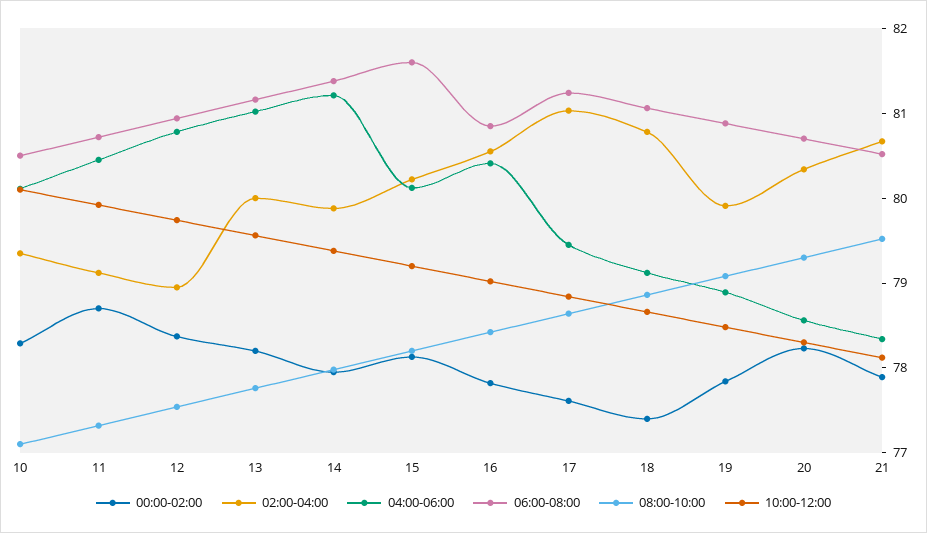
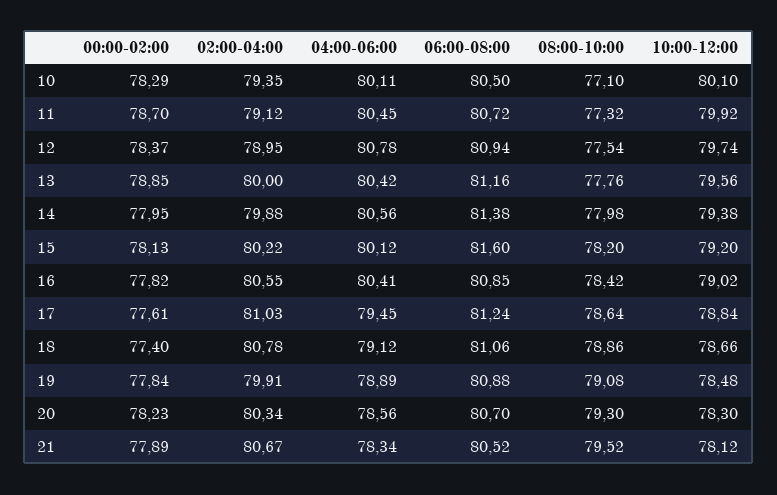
00:00-02:00, 13: 78.2 -> 78.85
04:00-06:00, 13: 81 -> 80.42
04:00-06:00, 14: 81.2 -> 80.56

